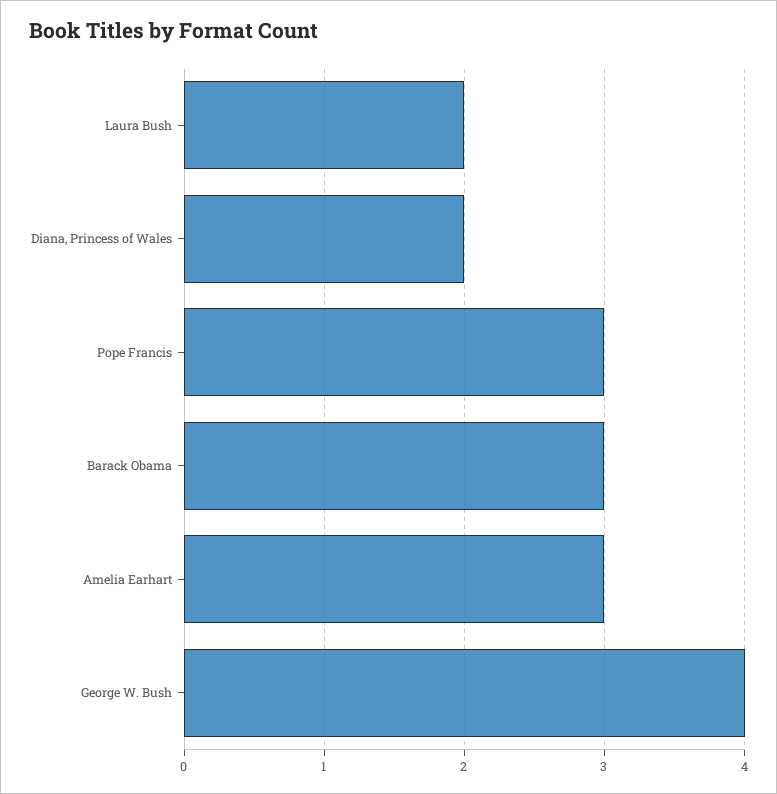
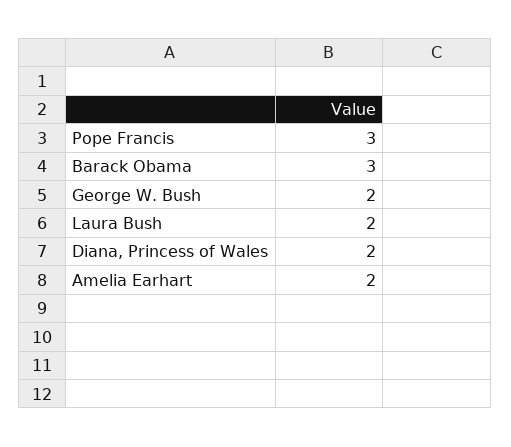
Amelia Earhart: 3 -> 2
George W. Bush: 4 -> 2

